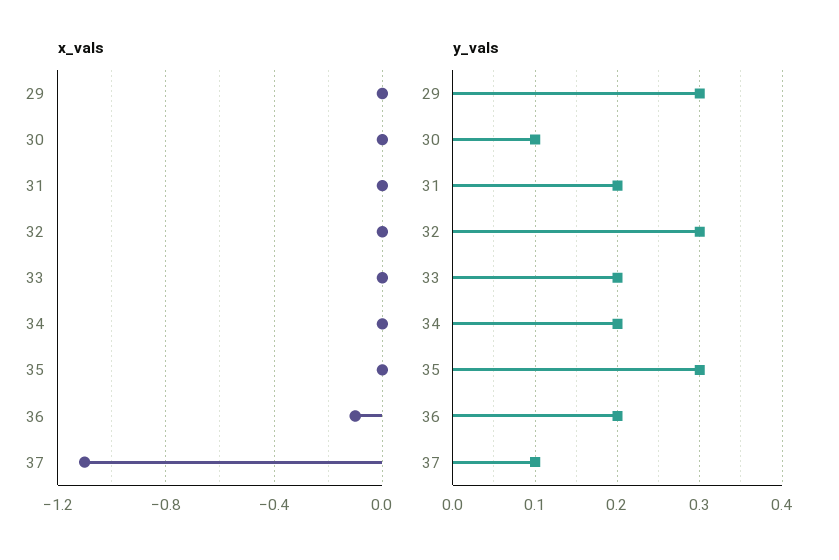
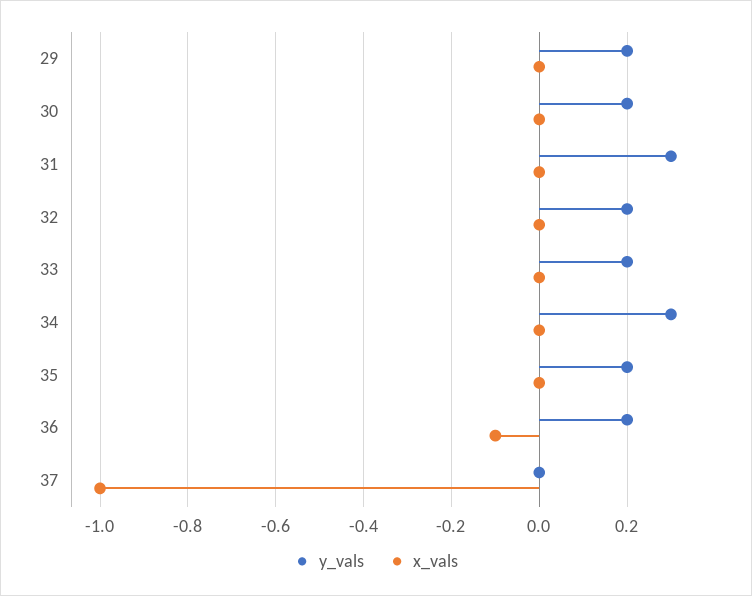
x_vals, 37: -1.1 -> -1
y_vals, 29: 0.3 -> 0.2
y_vals, 30: 0.1 -> 0.2
y_vals, 31: 0.2 -> 0.3
y_vals, 32: 0.3 -> 0.2
y_vals, 34: 0.2 -> 0.3
y_vals, 35: 0.3 -> 0.2
y_vals, 37: 0.1 -> 0

